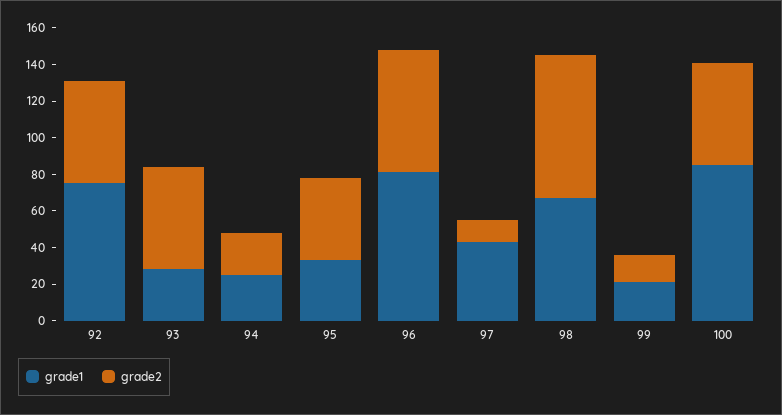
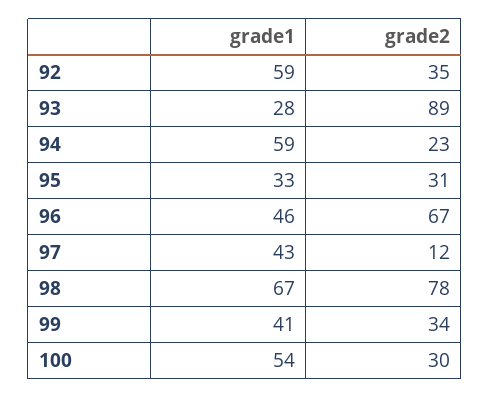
grade1, 92: 75 -> 59
grade2, 92: 55 -> 35
grade2, 93: 55 -> 89
grade1, 94: 25 -> 59
grade2, 95: 45 -> 31
grade1, 96: 80 -> 46
grade1, 99: 20 -> 41
grade2, 99: 15 -> 34
grade1, 100: 85 -> 54
grade2, 100: 55 -> 30

